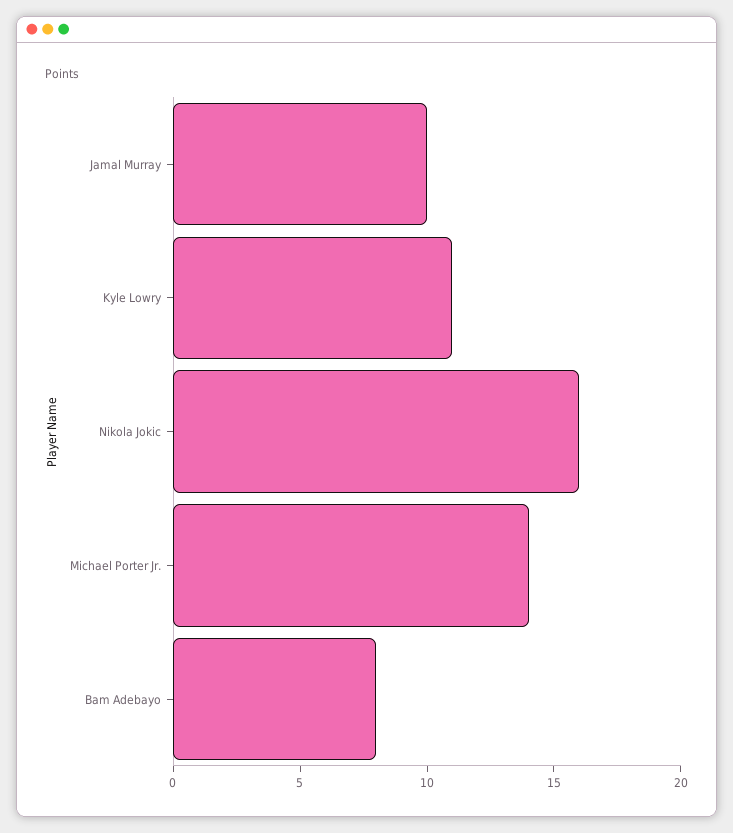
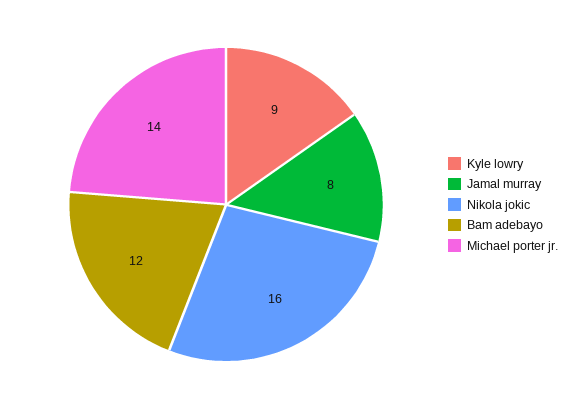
Jamal Murray: 10 -> 8
Kyle Lowry: 11 -> 9
Bam Adebayo: 8 -> 12

